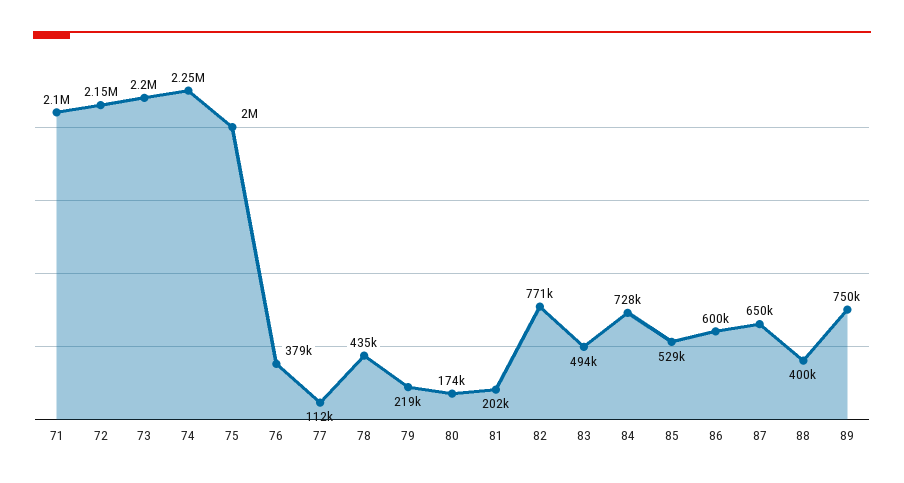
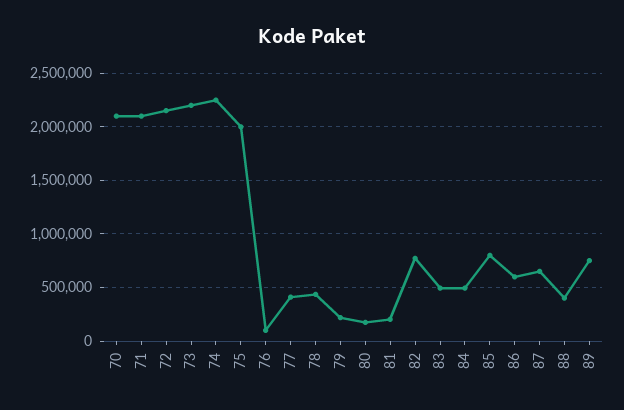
76: 379000 -> 100000
77: 112000 -> 400000
84: 728000 -> 500000
85: 529000 -> 800000
70: none -> 2100000

